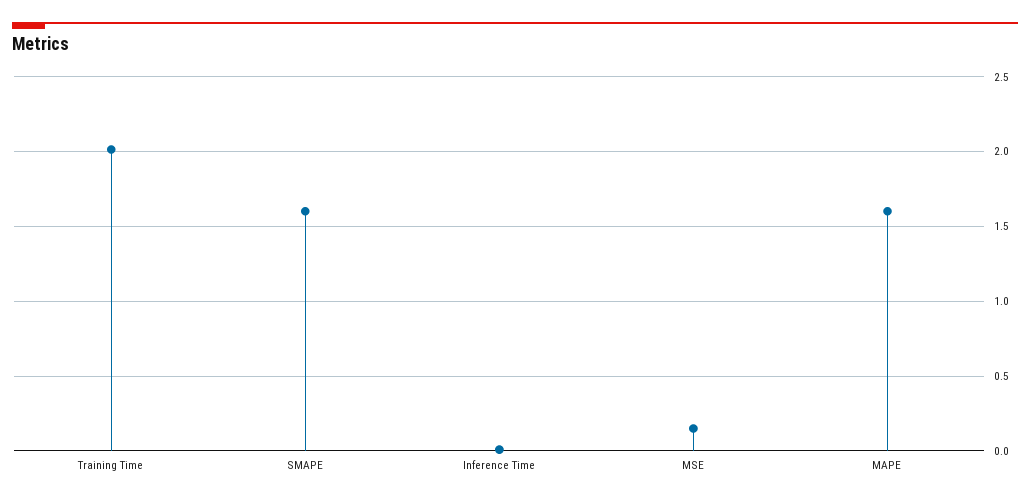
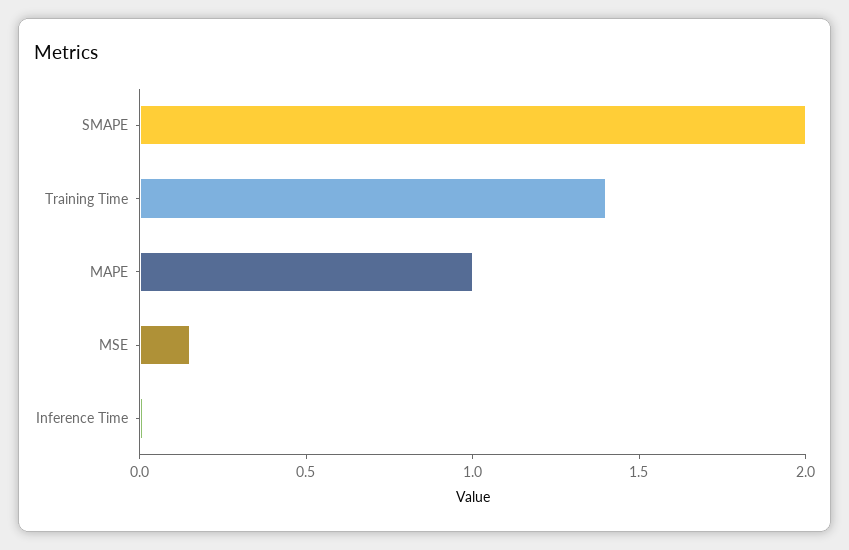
Training Time: 2 -> 1.4
SMAPE: 1.6 -> 2
MAPE: 1.6 -> 1

